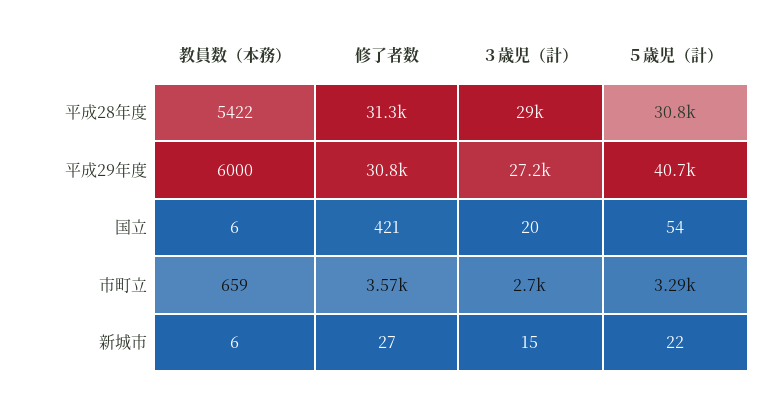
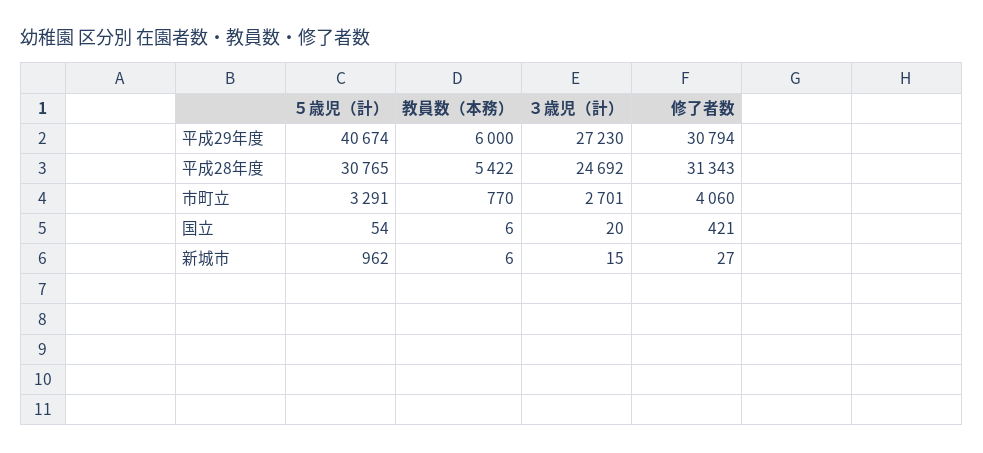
３歳児（計）, 平成28年度: 29000 -> 24692
教員数（本務）, 市町立: 659 -> 770
修了者数, 市町立: 3570 -> 4060
５歳児（計）, 新城市: 22 -> 962

